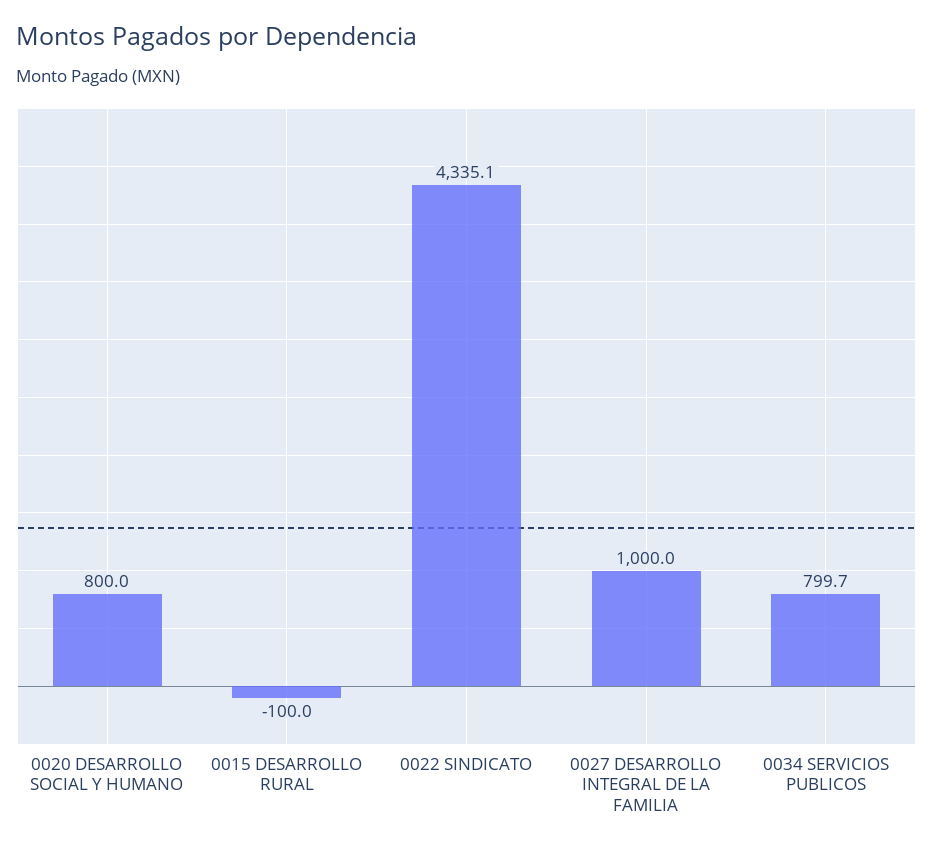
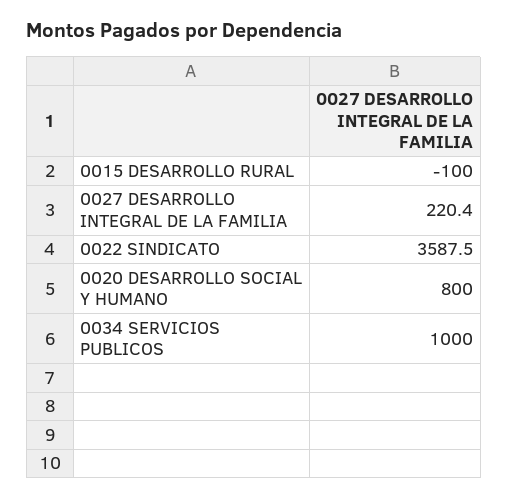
0022 SINDICATO: 4335.1 -> 3587.5
0027 DESARROLLO INTEGRAL DE LA FAMILIA: 1000 -> 220.4
0034 SERVICIOS PUBLICOS: 799.7 -> 1000

